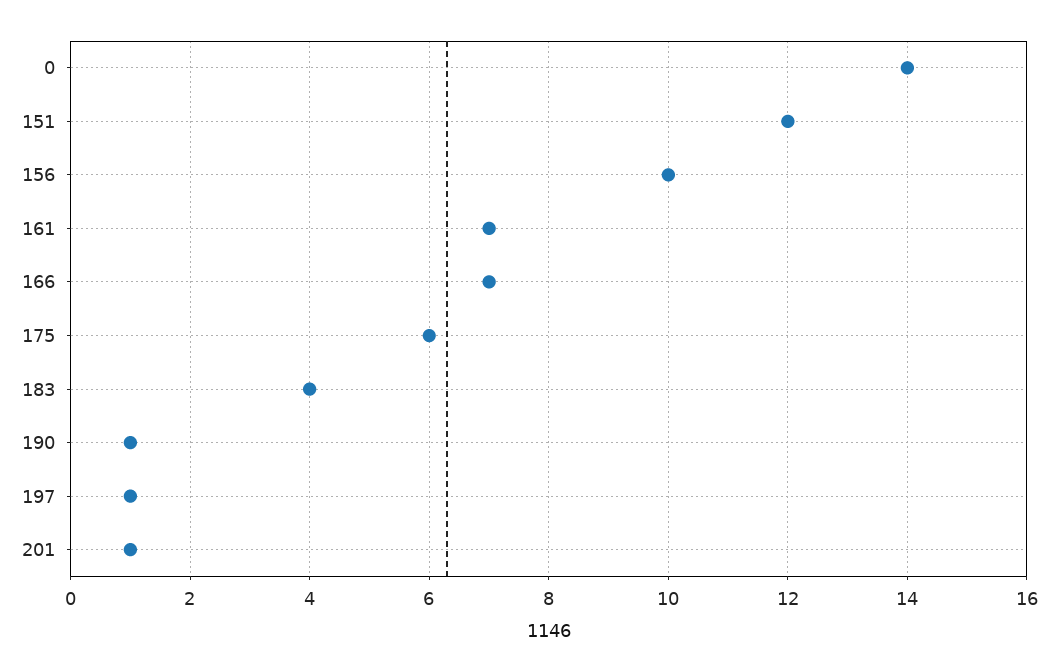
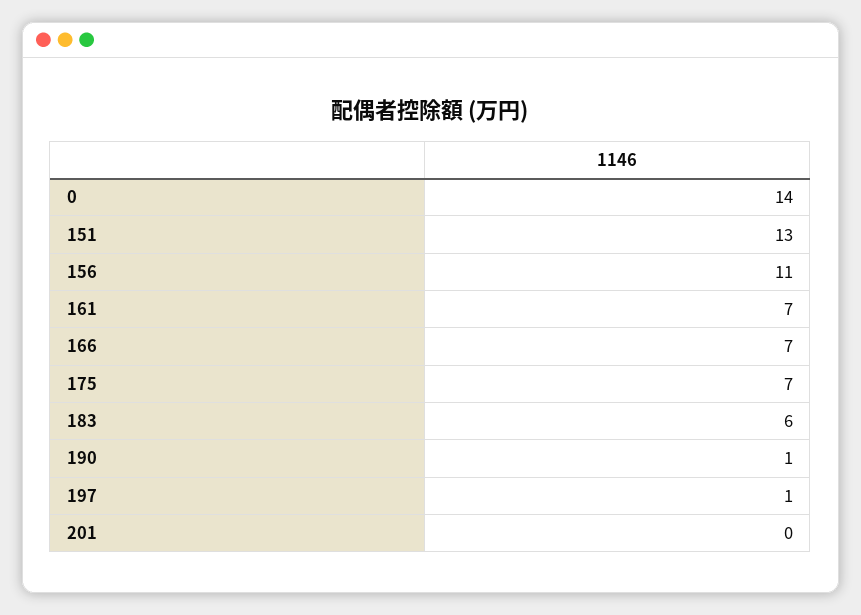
151: 12 -> 13
156: 10 -> 11
175: 6 -> 7
183: 4 -> 6
201: 1 -> 0

